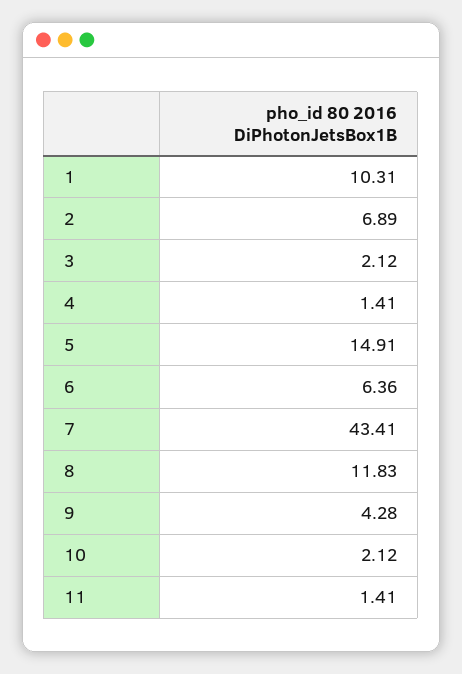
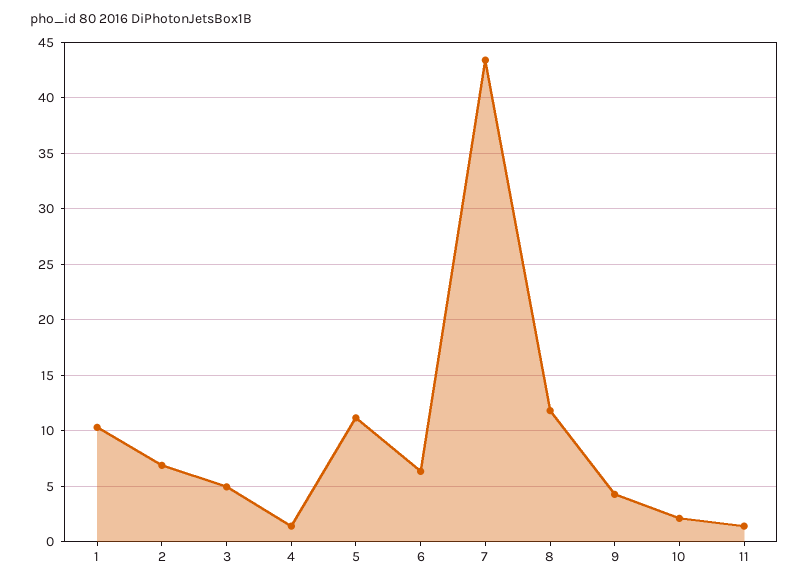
3: 2.12 -> 5
5: 14.91 -> 11

